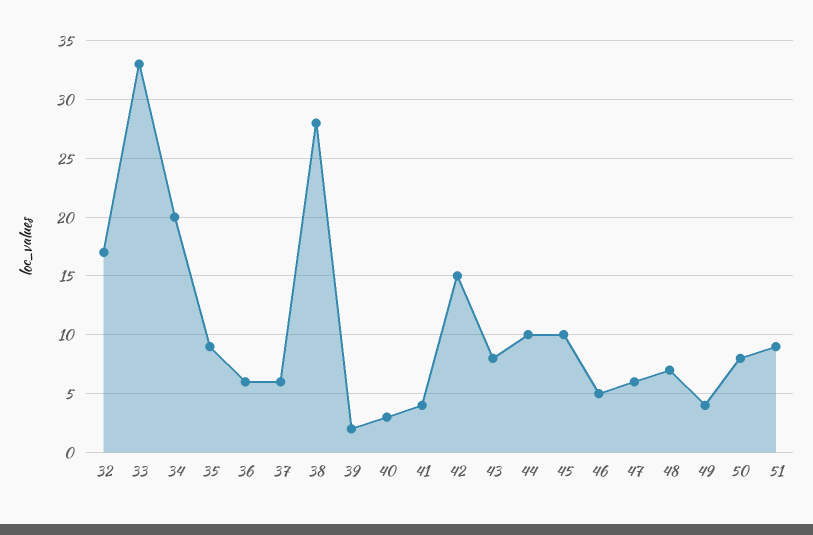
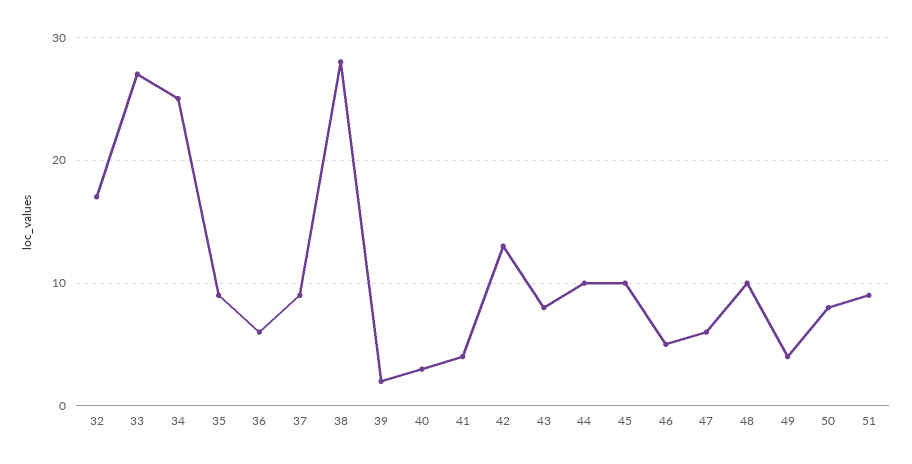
33: 33 -> 27
34: 20 -> 25
37: 6 -> 9
42: 15 -> 13
48: 7 -> 10

